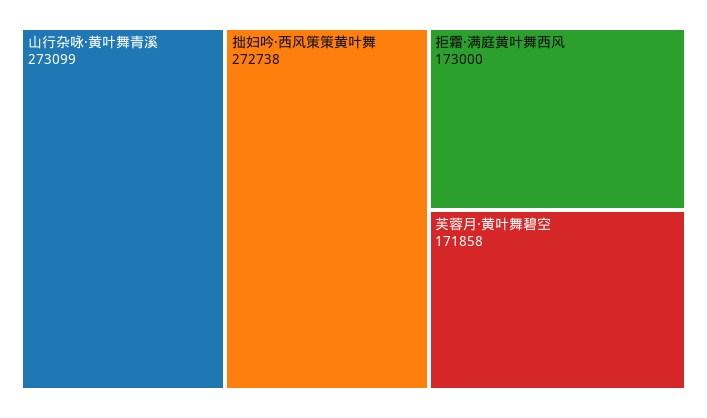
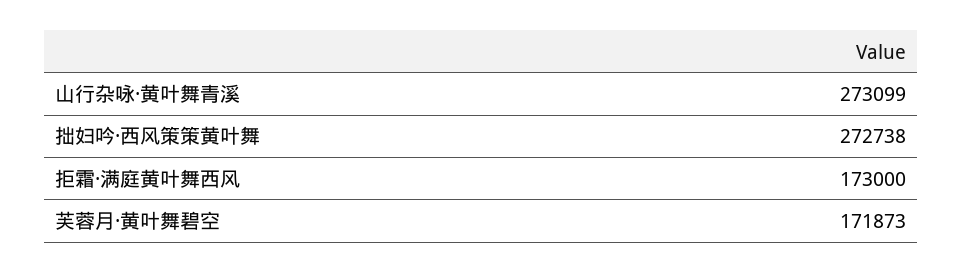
芙蓉月·黄叶舞碧空: 171858 -> 171873

